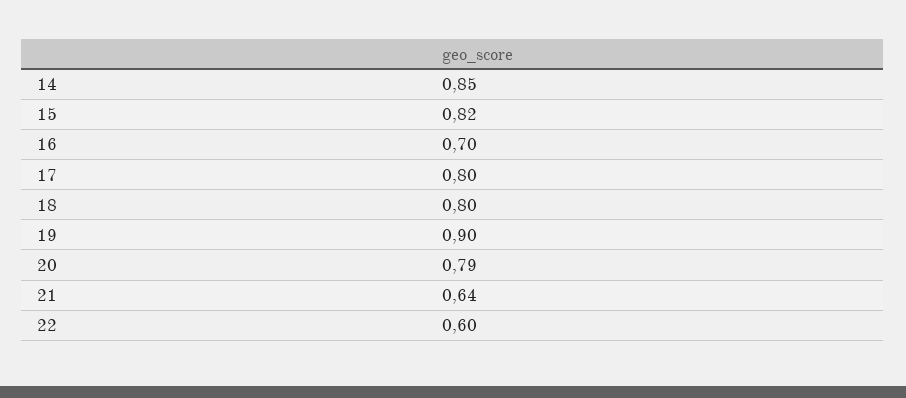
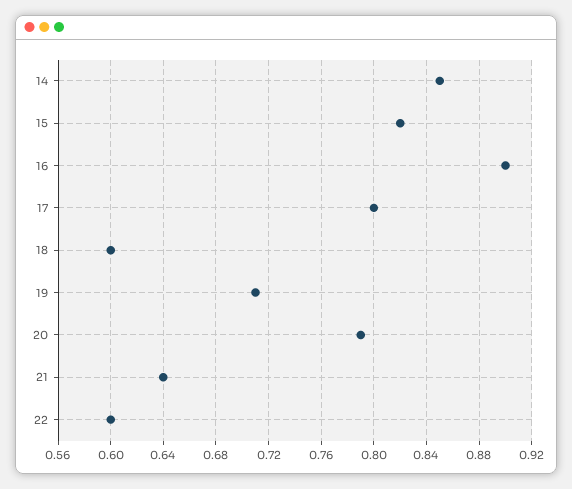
16: 0.7 -> 0.9
18: 0.8 -> 0.6
19: 0.9 -> 0.71

